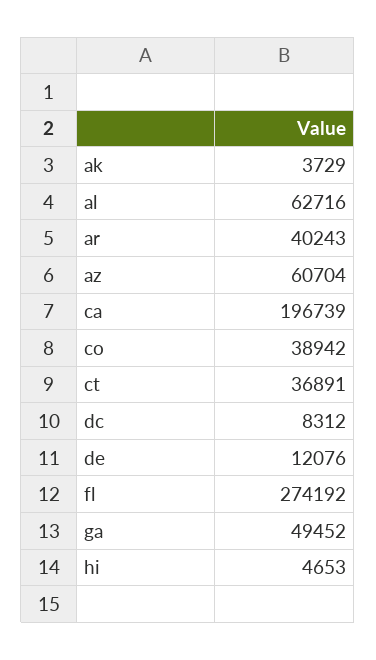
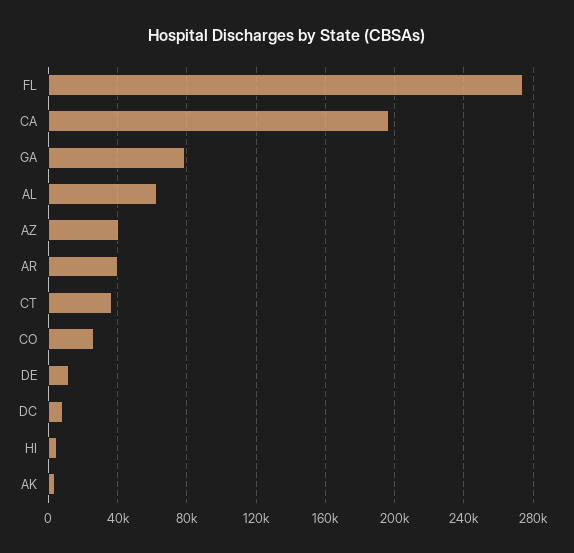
az: 60704 -> 40000
co: 38942 -> 25000
ga: 49452 -> 80000

